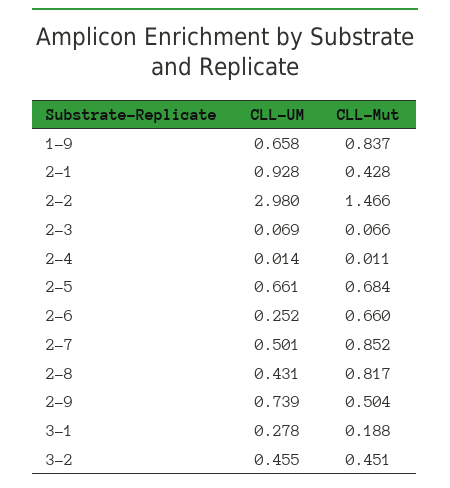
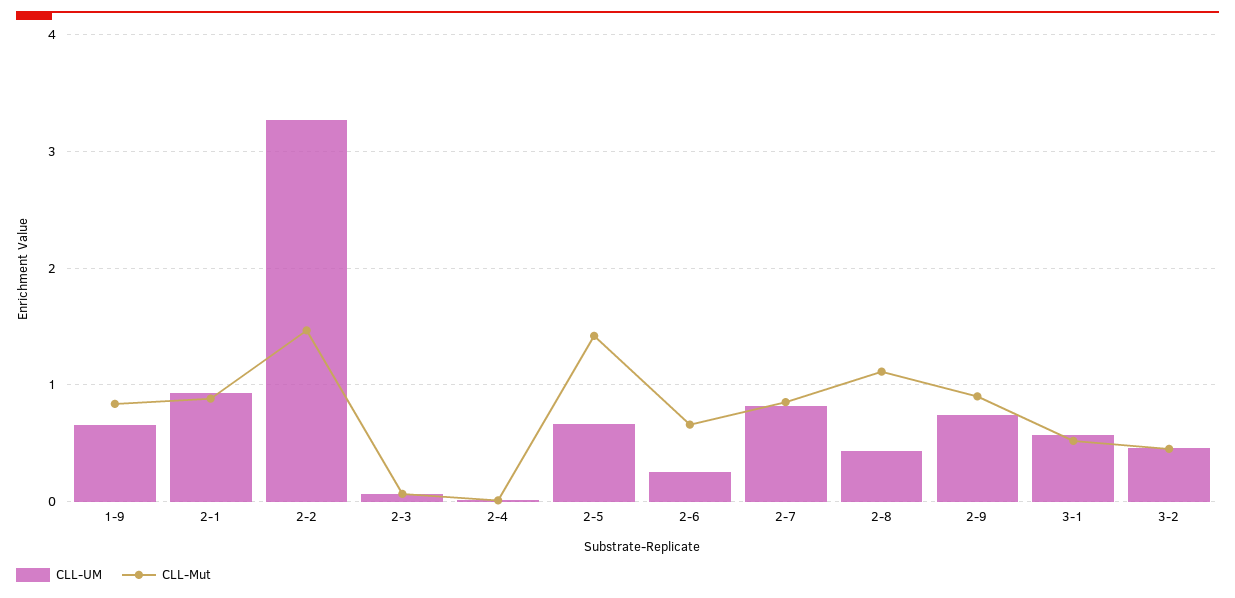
CLL-Mut, 2-1: 0.428 -> 0.9
CLL-UM, 2-2: 2.98 -> 3.3
CLL-Mut, 2-5: 0.684 -> 1.4
CLL-UM, 2-7: 0.501 -> 0.8
CLL-Mut, 2-8: 0.817 -> 1.1
CLL-Mut, 2-9: 0.504 -> 0.9
CLL-UM, 3-1: 0.278 -> 0.6
CLL-Mut, 3-1: 0.188 -> 0.5

